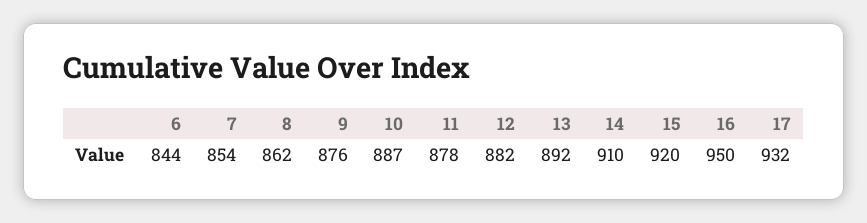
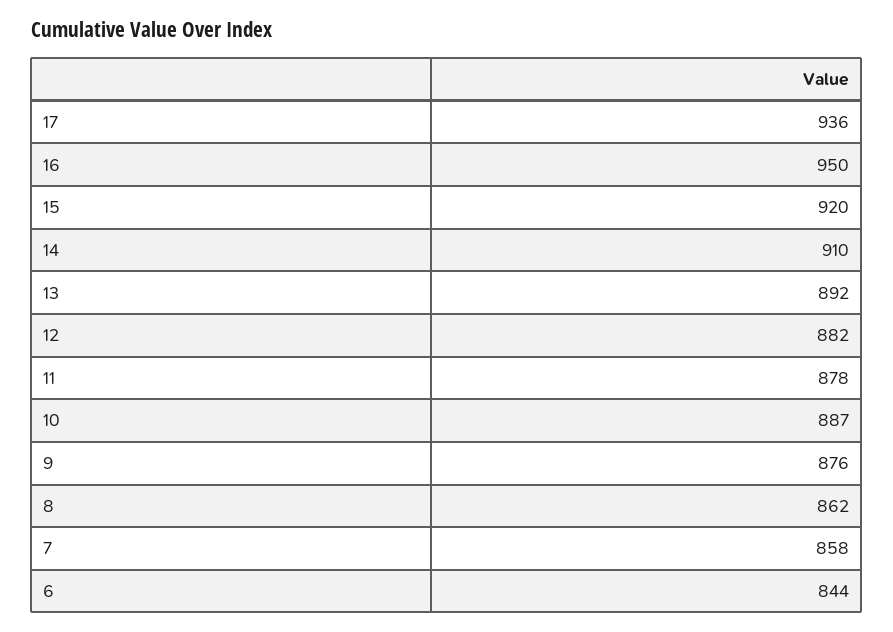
7: 854 -> 858
17: 932 -> 936

